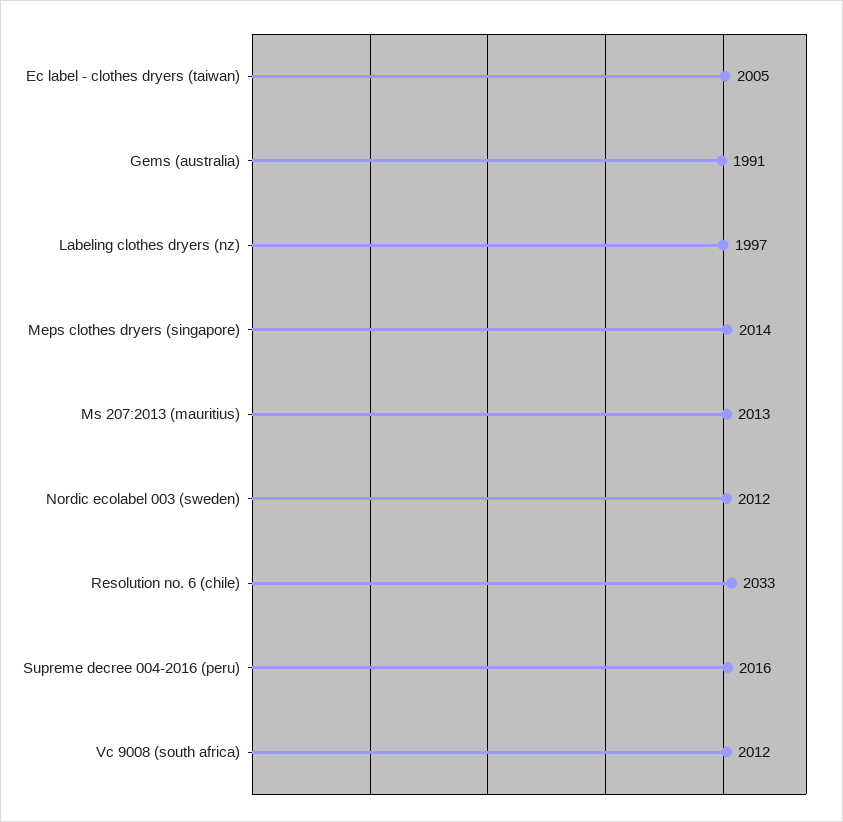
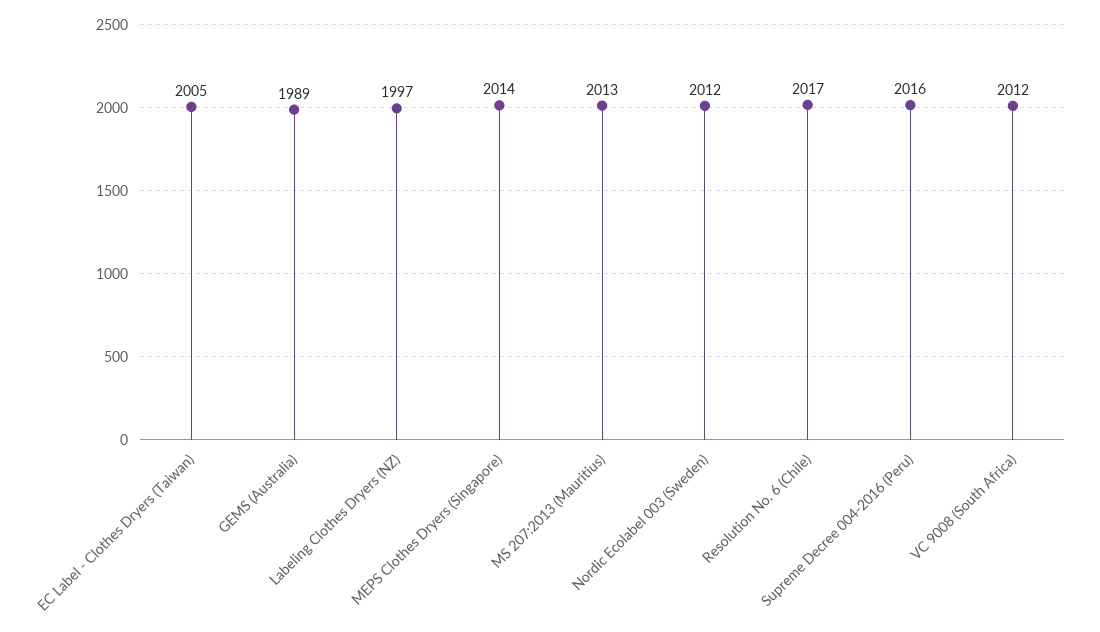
Gems (australia): 1991 -> 1989
Resolution no. 6 (chile): 2033 -> 2017

